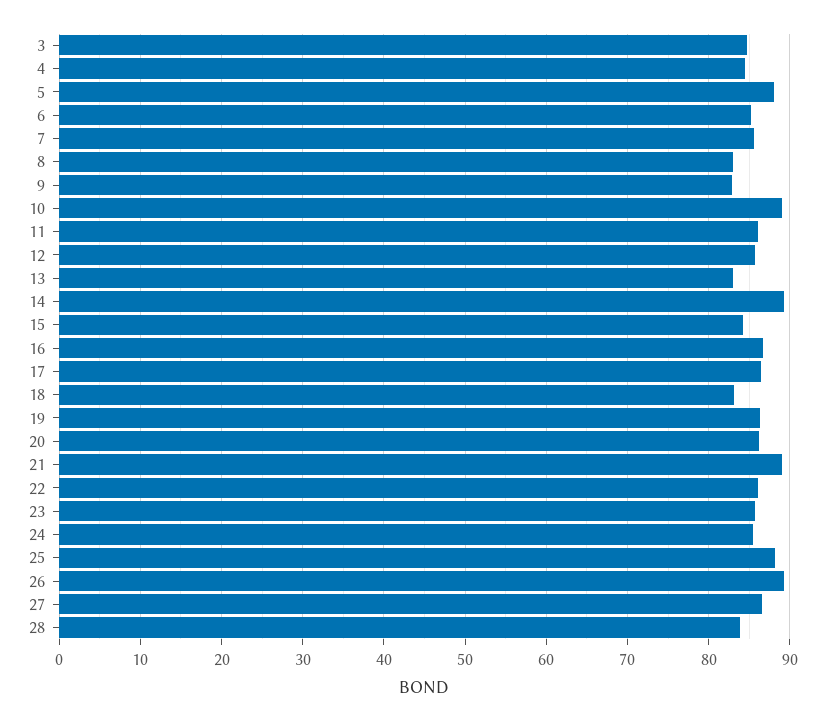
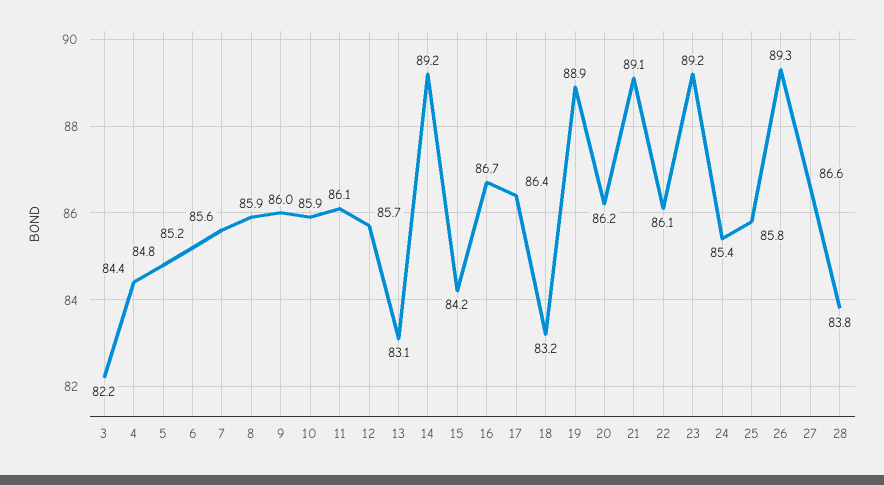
3: 85 -> 82.2
5: 88 -> 84.8
8: 83 -> 85.9
9: 83 -> 86
10: 89 -> 85.9
19: 86 -> 88.9
23: 86 -> 89.2
25: 88 -> 85.8

